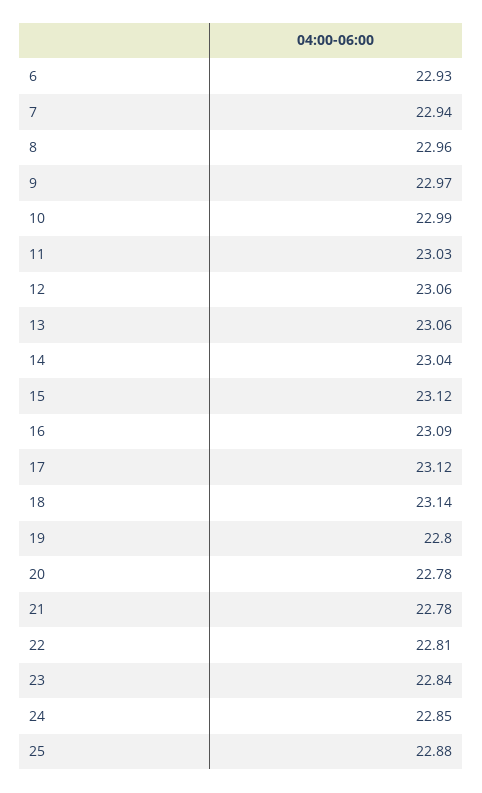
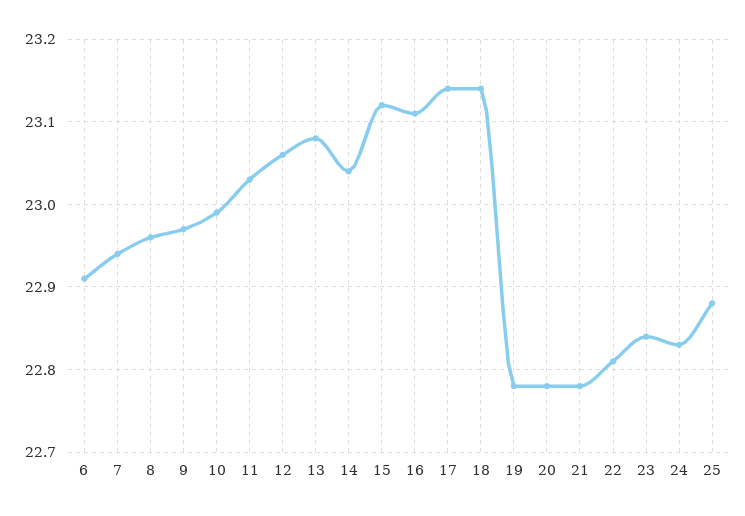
6: 22.93 -> 22.91
13: 23.06 -> 23.08
16: 23.09 -> 23.11
17: 23.12 -> 23.14
19: 22.8 -> 22.78
24: 22.85 -> 22.83

